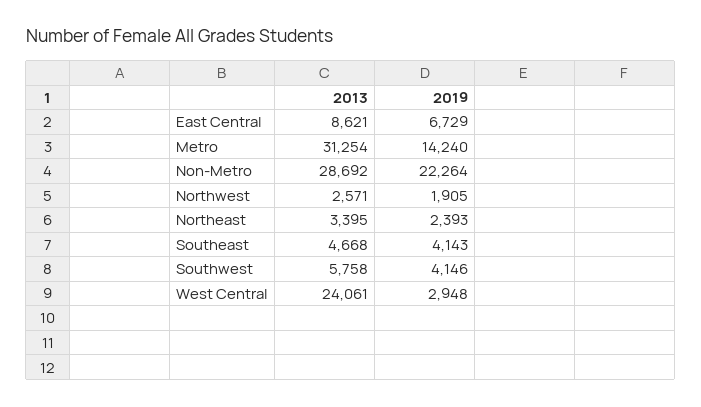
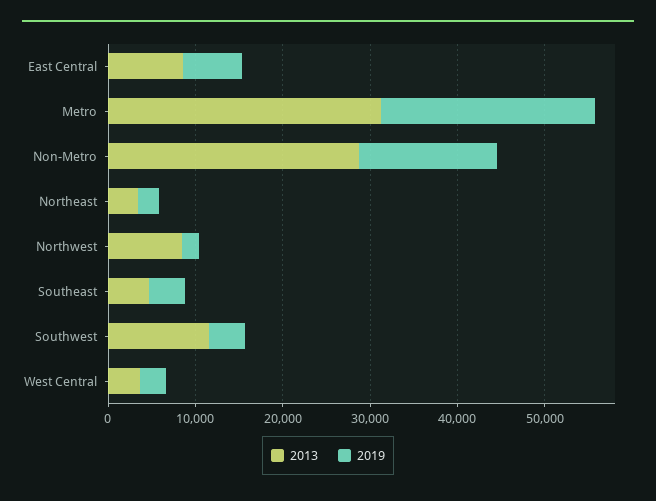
2019, Metro: 14240 -> 24000
2019, Non-Metro: 22264 -> 16000
2013, Northwest: 2571 -> 8000
2013, Southwest: 5758 -> 12000
2013, West Central: 24061 -> 4000

